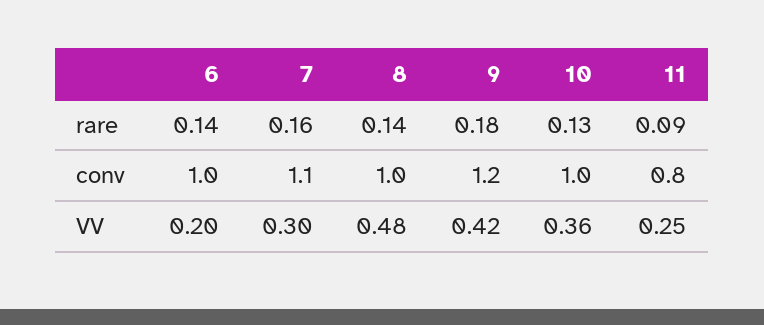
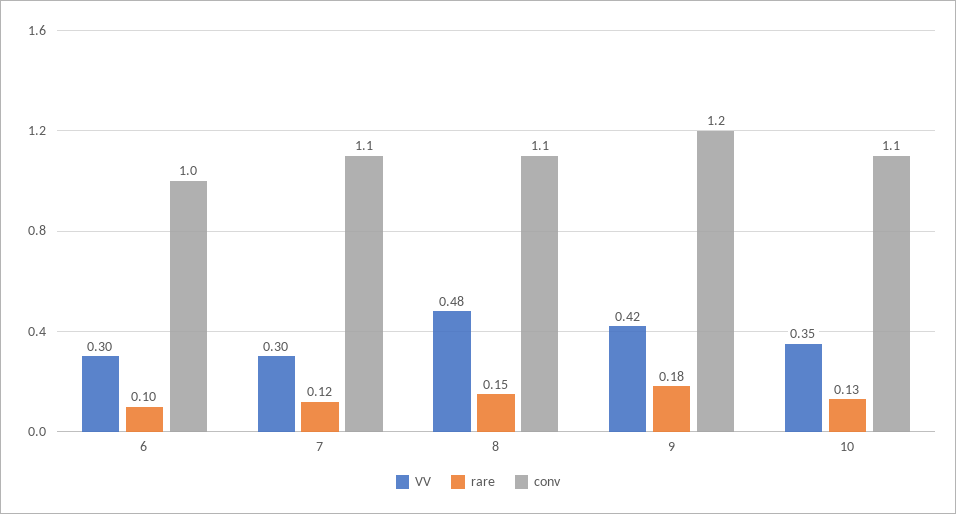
rare, 6: 0.14 -> 0.1
rare, 7: 0.16 -> 0.12
rare, 8: 0.14 -> 0.15
rare, 11: 0.09 -> none
conv, 8: 1 -> 1.1
conv, 10: 1 -> 1.1
conv, 11: 0.8 -> none
VV, 6: 0.2 -> 0.3
VV, 10: 0.36 -> 0.35
VV, 11: 0.25 -> none

